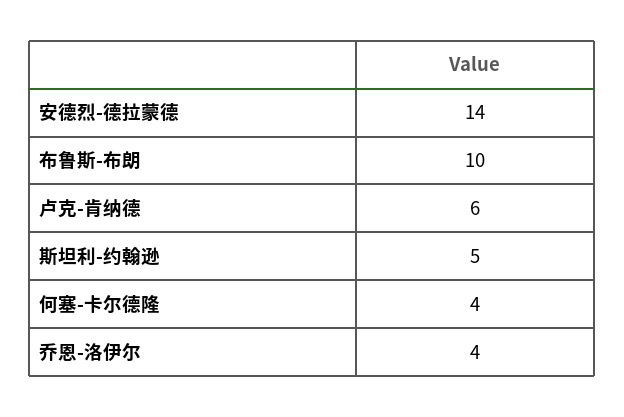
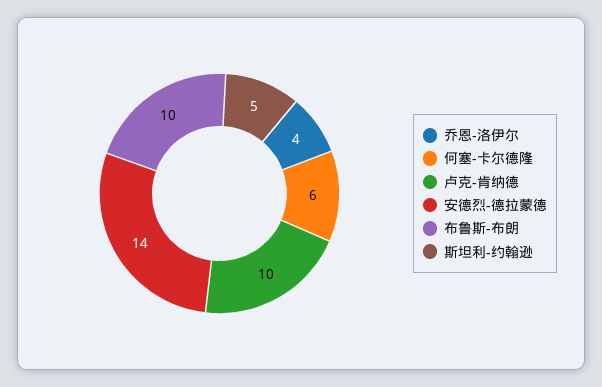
卢克-肯纳德: 6 -> 10
何塞-卡尔德隆: 4 -> 6

